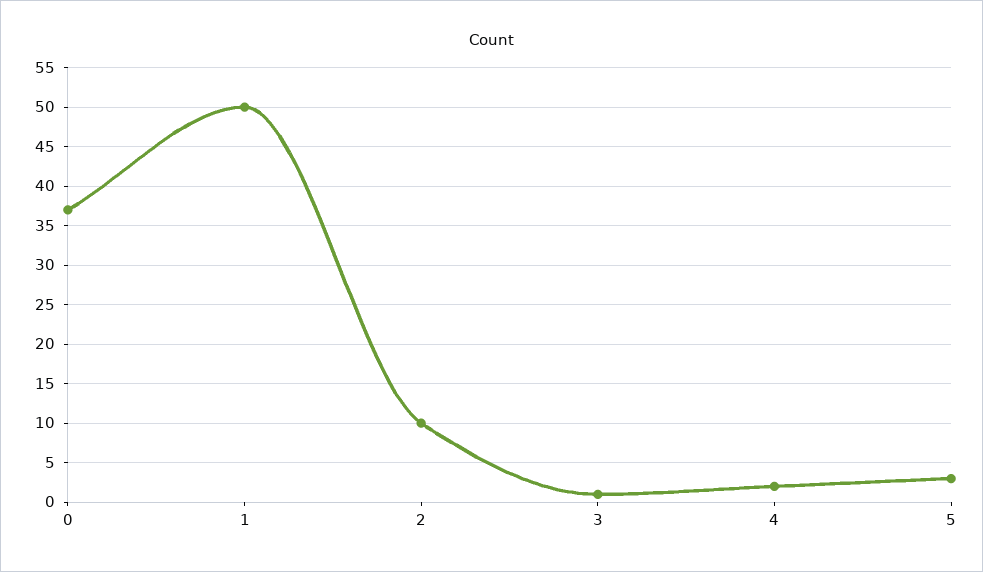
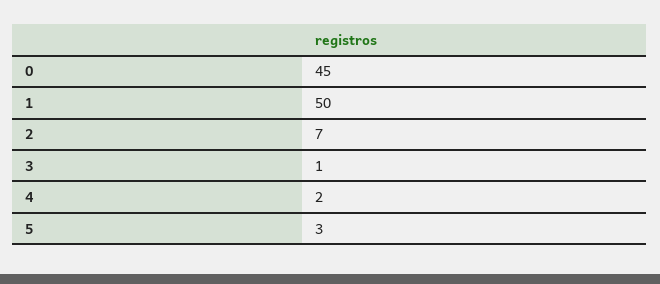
0: 37 -> 45
2: 10 -> 7

